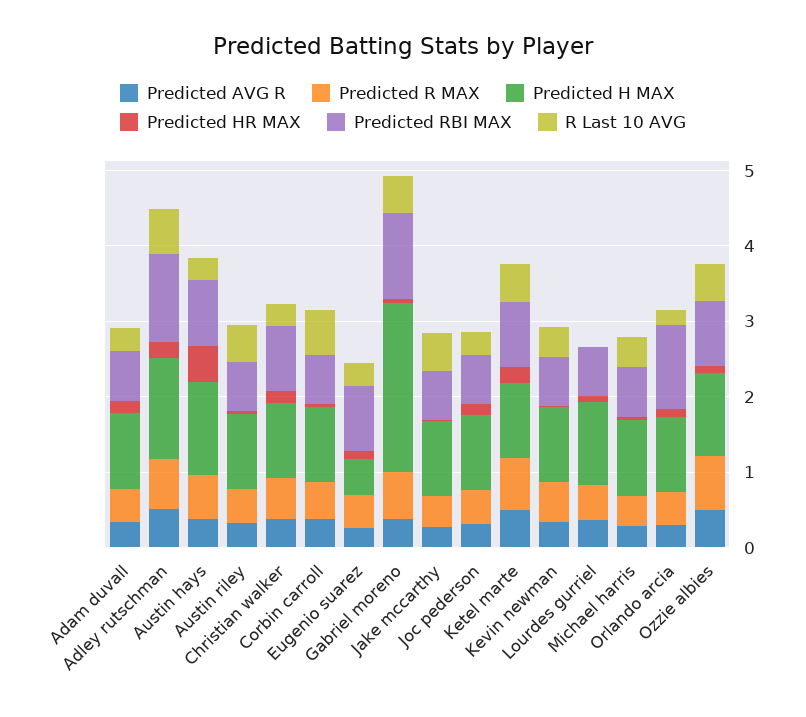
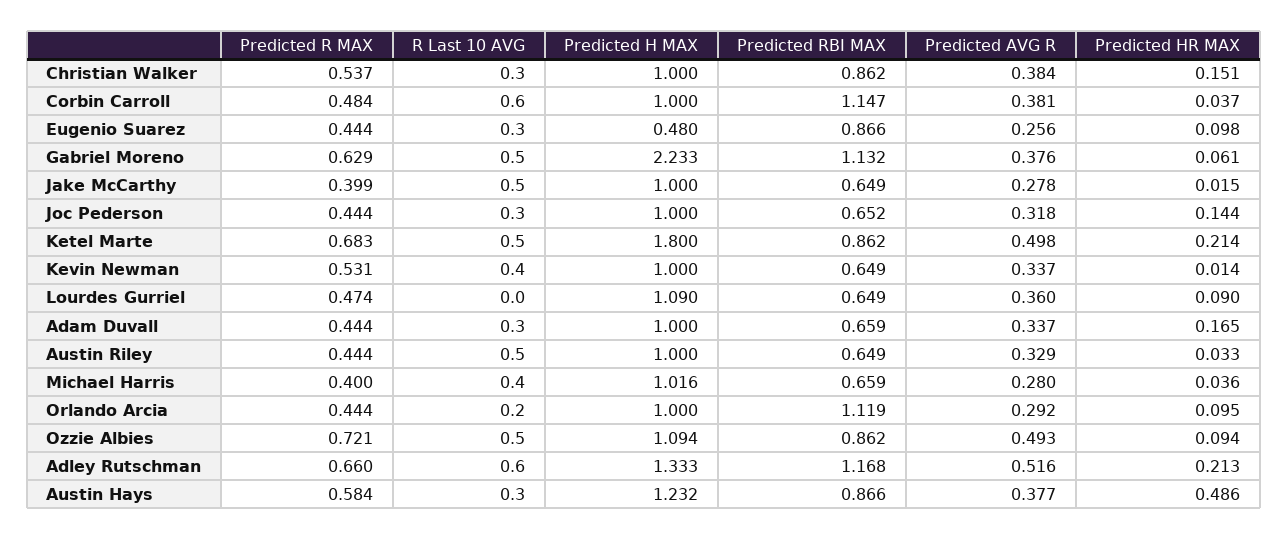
Predicted RBI MAX, Corbin carroll: 0.6 -> 1.147
Predicted H MAX, Ketel marte: 1 -> 1.8

